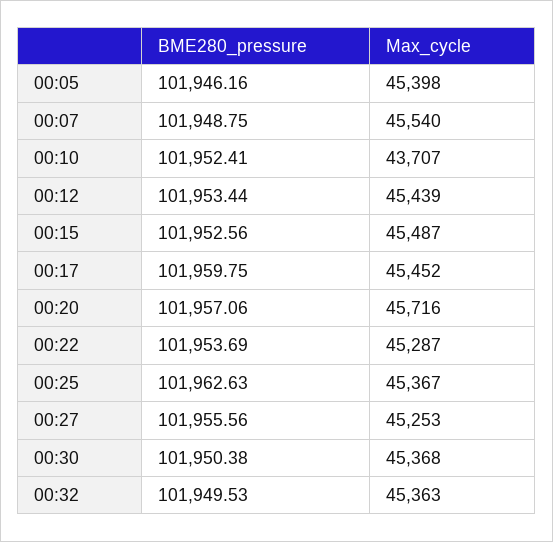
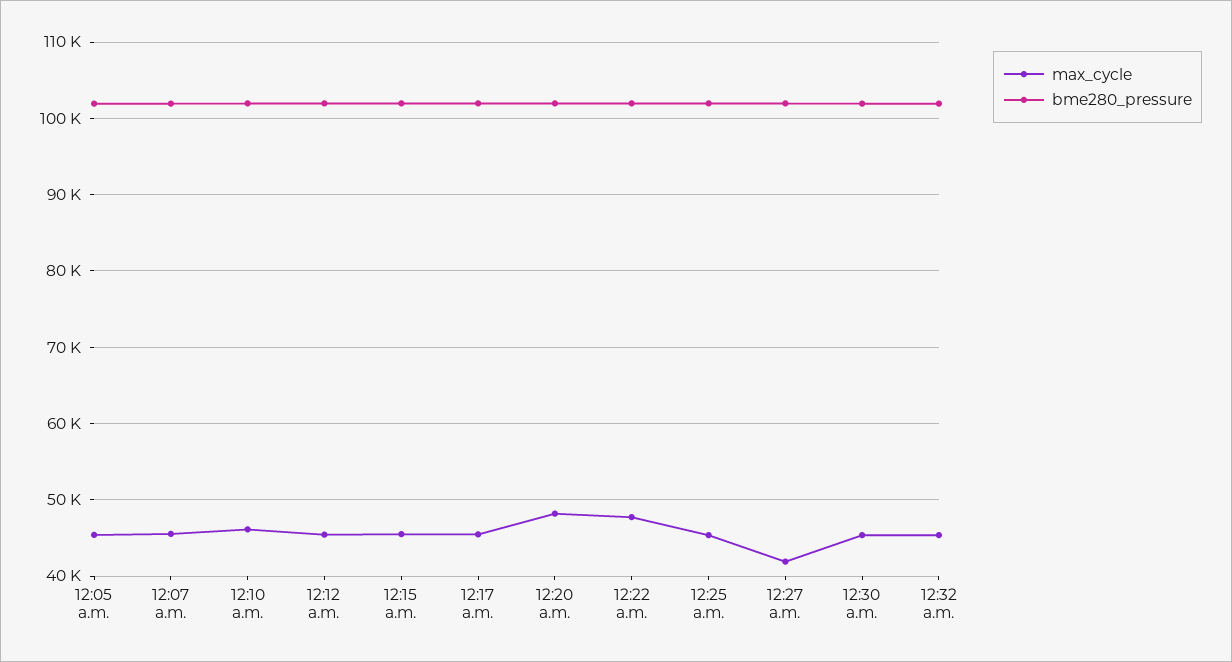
Max_cycle, 00:10: 43707 -> 46000
Max_cycle, 00:20: 45716 -> 48000
Max_cycle, 00:22: 45287 -> 48000
Max_cycle, 00:27: 45253 -> 42000

